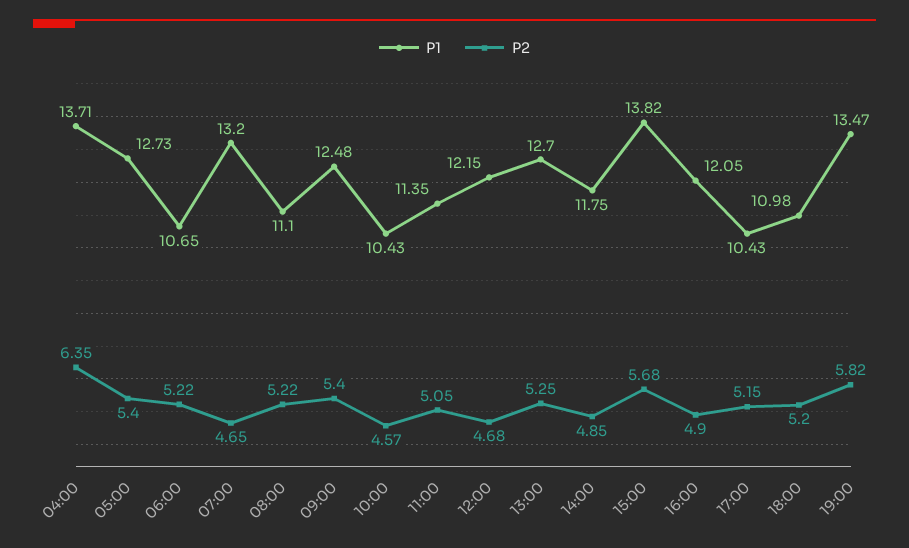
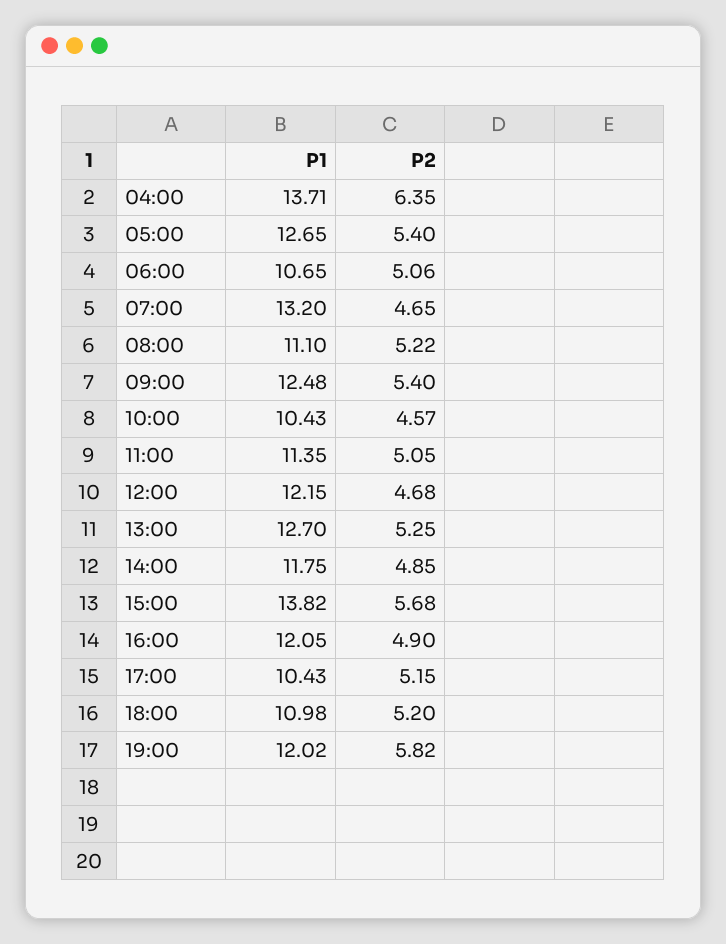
P1, 05:00: 12.73 -> 12.65
P2, 06:00: 5.22 -> 5.06
P1, 19:00: 13.47 -> 12.02

